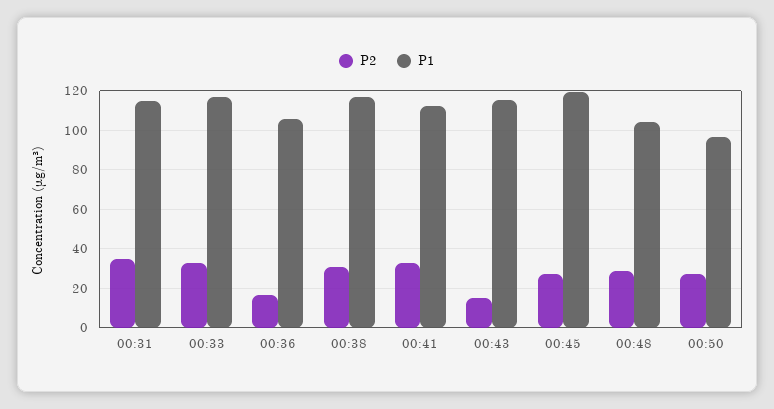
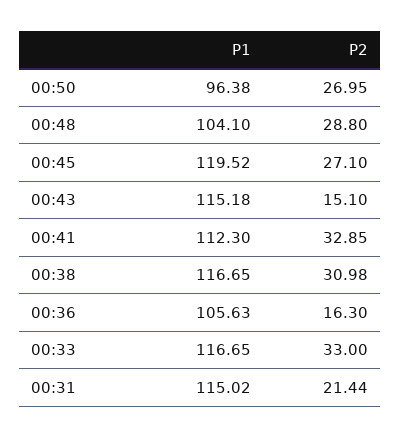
P2, 00:31: 35 -> 21.44

